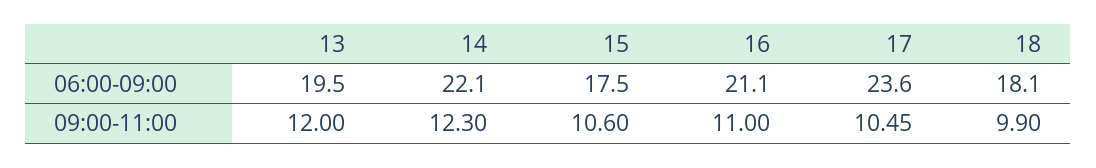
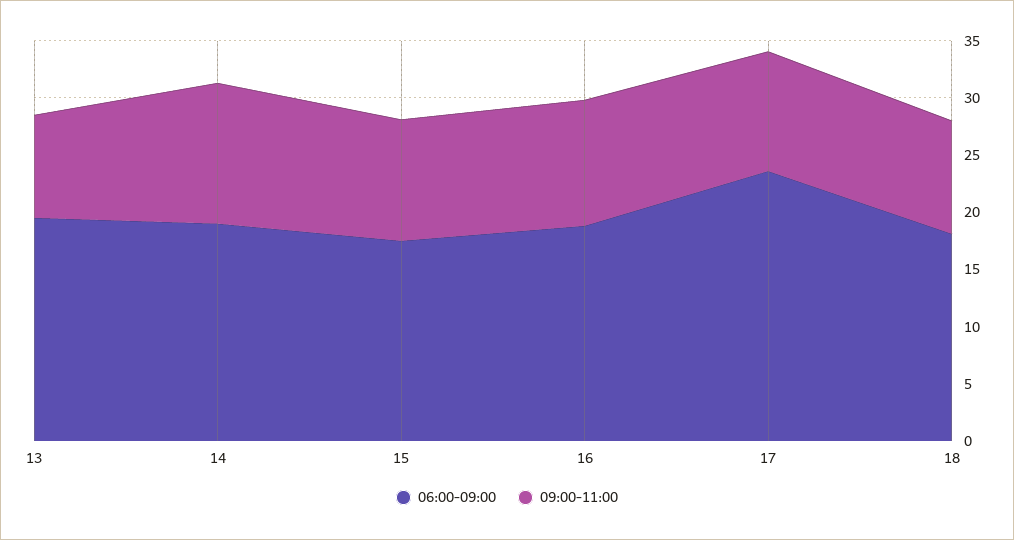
06:00-09:00, 14: 22.1 -> 19
06:00-09:00, 16: 21.1 -> 19
09:00-11:00, 13: 12 -> 9

